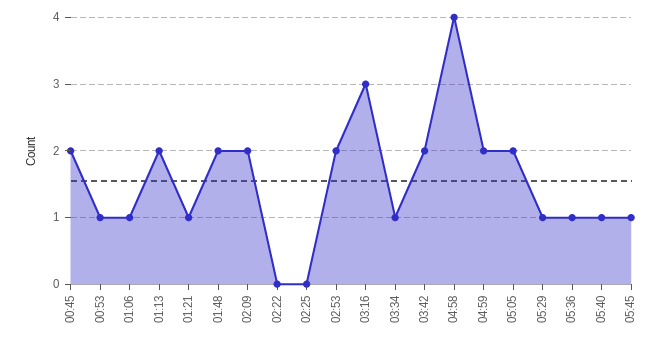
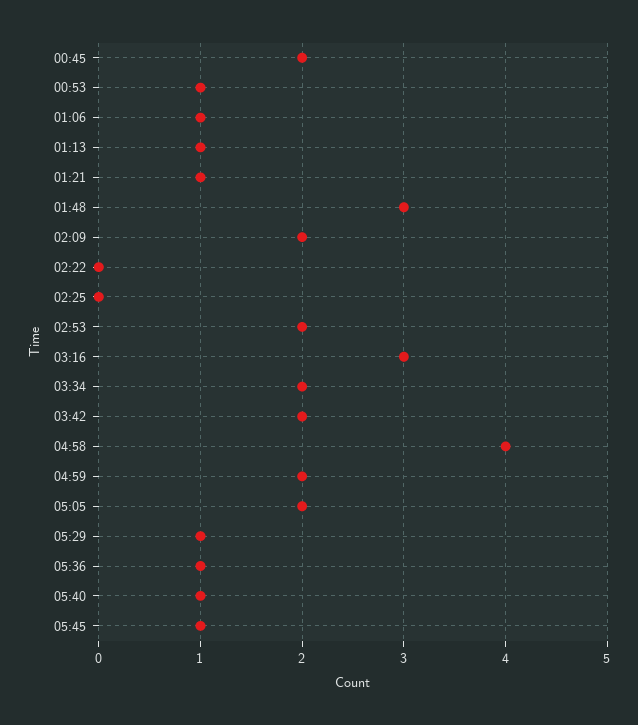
01:13: 2 -> 1
01:48: 2 -> 3
03:34: 1 -> 2

